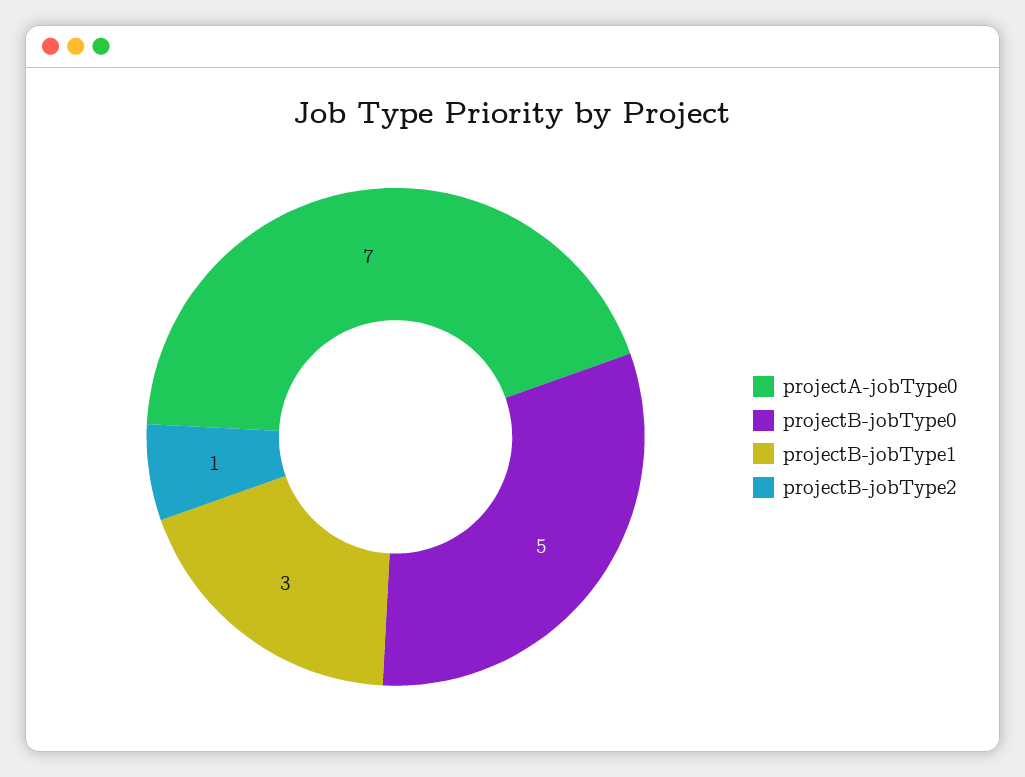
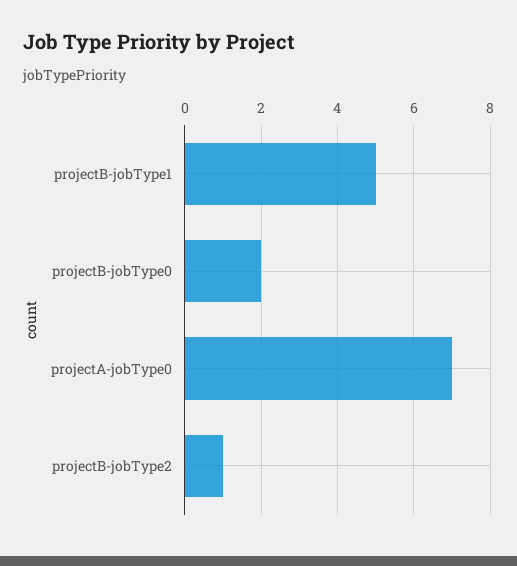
projectB-jobType0: 5 -> 2
projectB-jobType1: 3 -> 5

